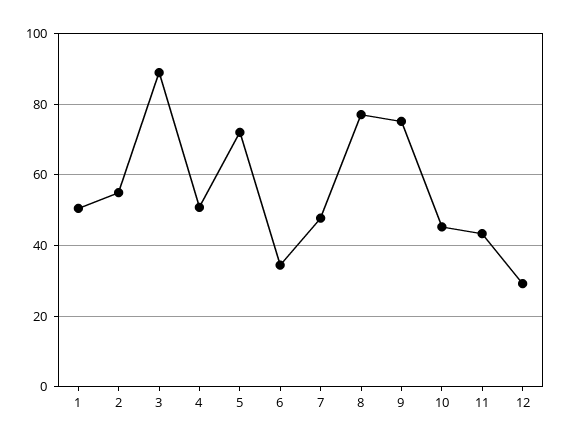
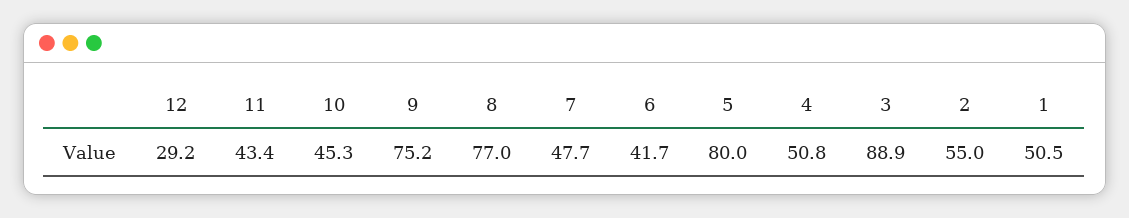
5: 72 -> 80
6: 34 -> 41.7

